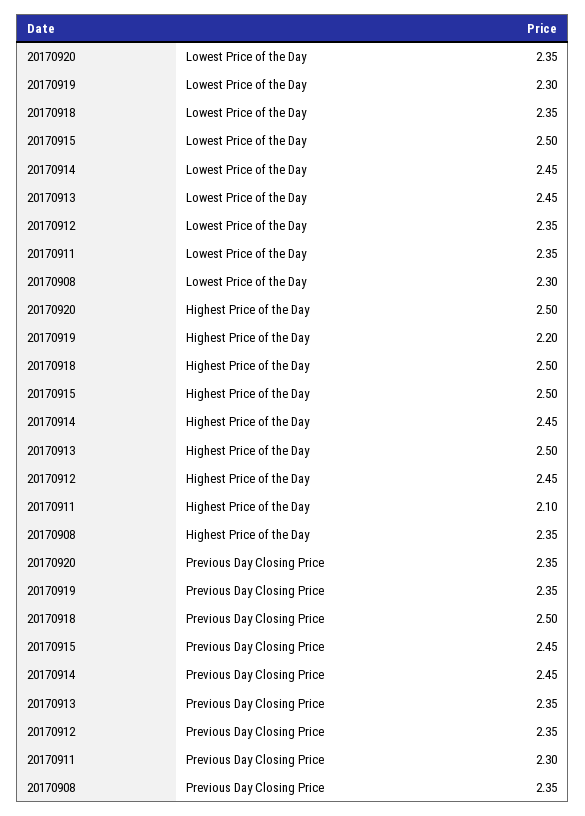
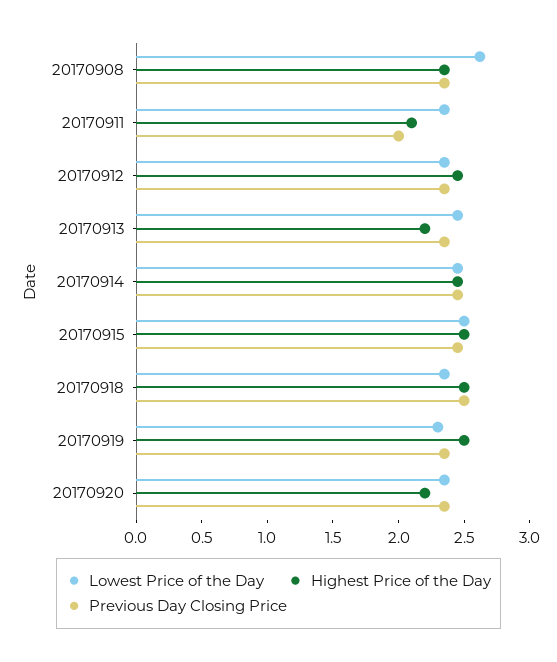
Lowest Price of the Day, 20170908: 2.3 -> 2.6
Highest Price of the Day, 20170920: 2.5 -> 2.2
Highest Price of the Day, 20170919: 2.2 -> 2.5
Highest Price of the Day, 20170913: 2.5 -> 2.2
Previous Day Closing Price, 20170911: 2.3 -> 2

